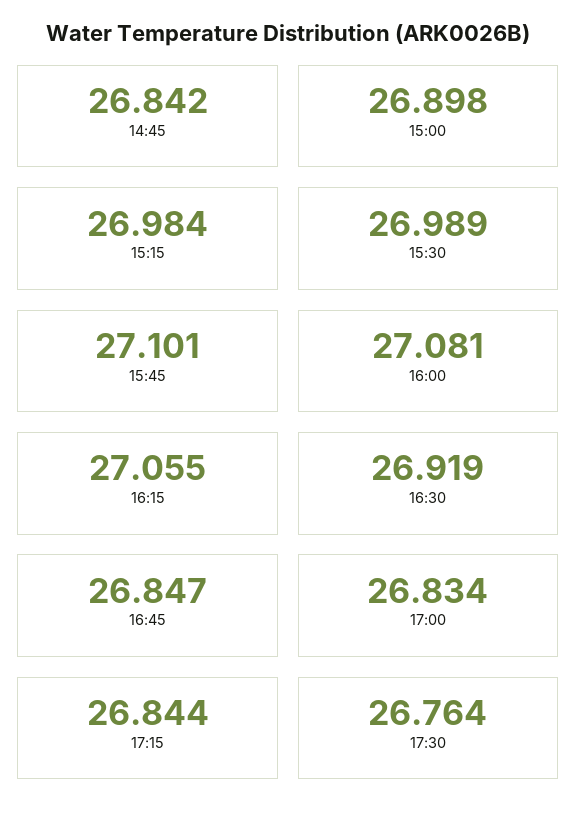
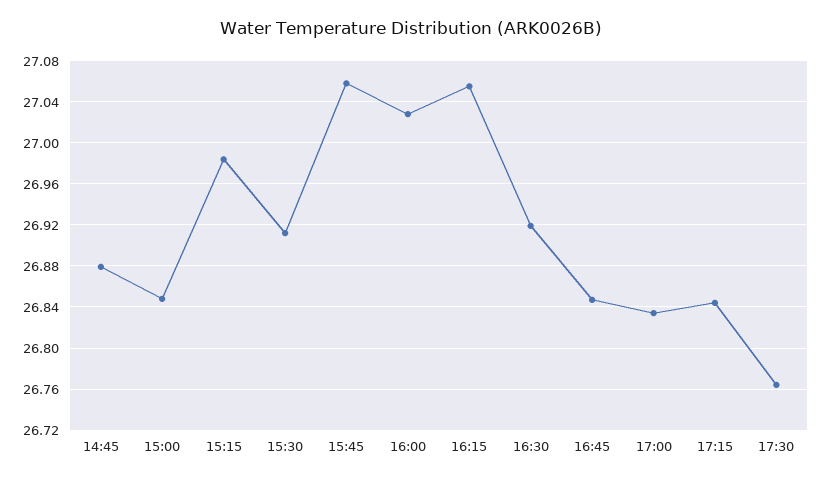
14:45: 26.842 -> 26.88
15:00: 26.898 -> 26.85
15:30: 26.989 -> 26.91
15:45: 27.101 -> 27.06
16:00: 27.081 -> 27.03

